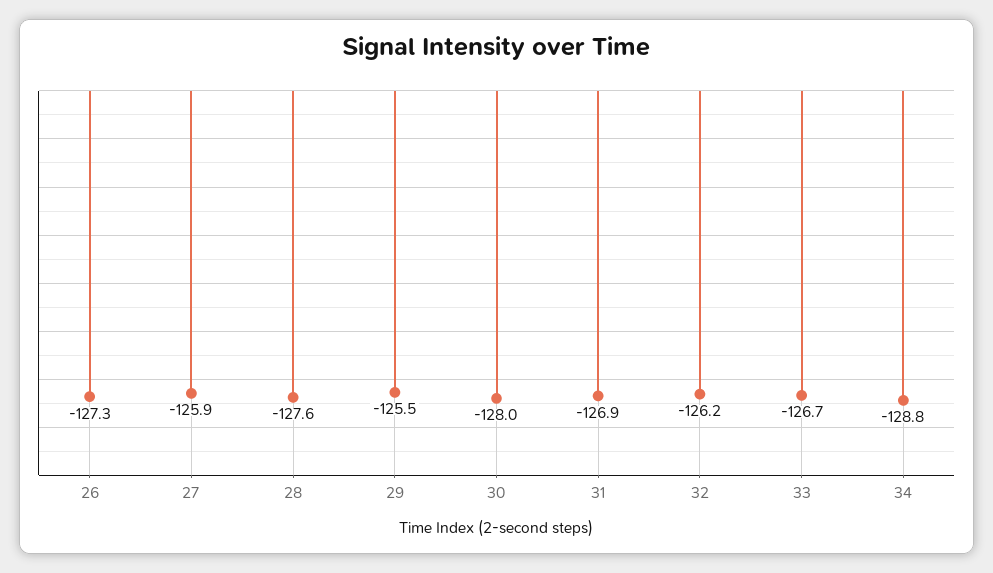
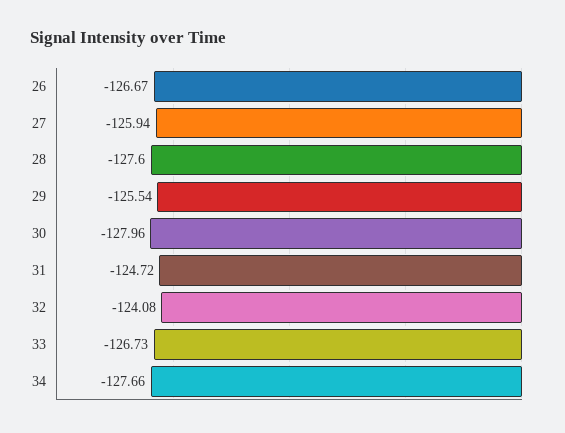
26: -127.3 -> -126.67
31: -126.9 -> -124.72
32: -126.2 -> -124.08
34: -128.8 -> -127.66

